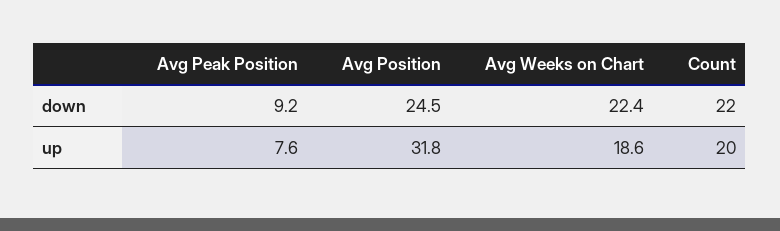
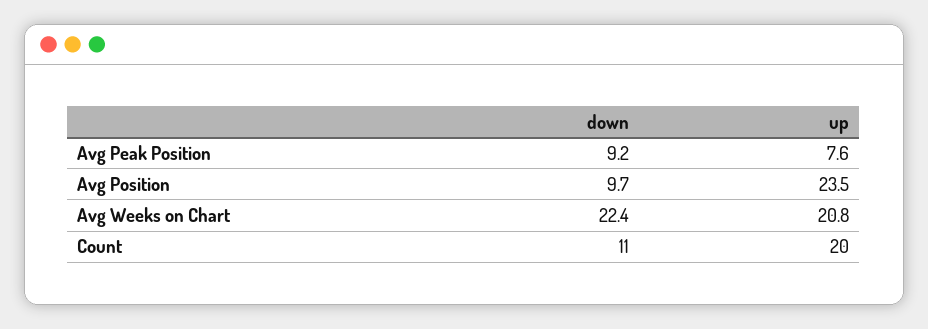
Avg Position, down: 24.5 -> 9.7
Count, down: 22 -> 11
Avg Position, up: 31.8 -> 23.5
Avg Weeks on Chart, up: 18.6 -> 20.8

